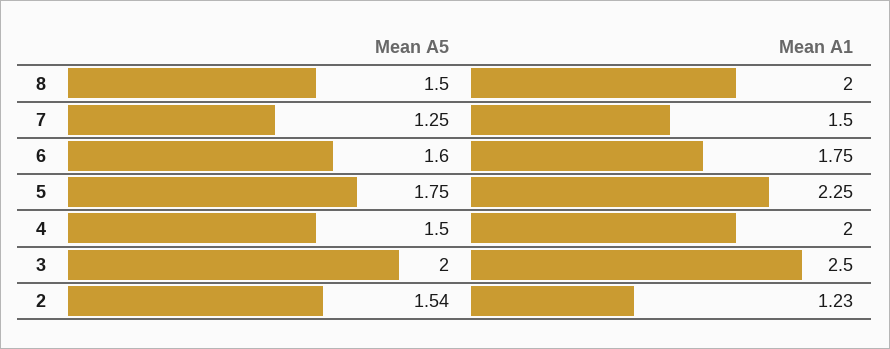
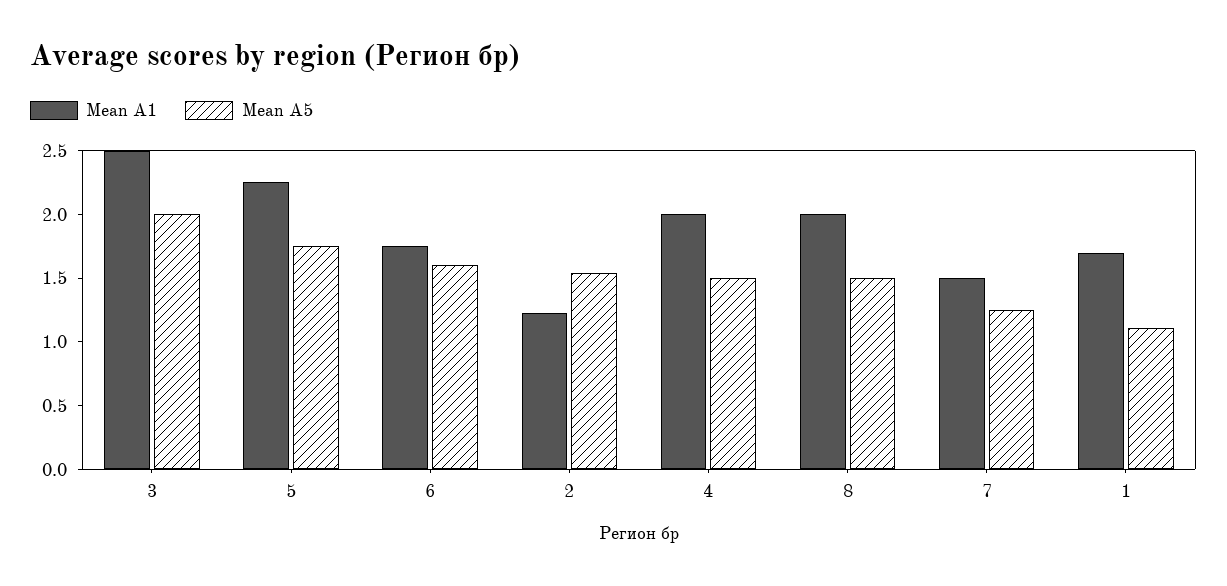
Mean A1, 1: none -> 1.7
Mean A5, 1: none -> 1.1

